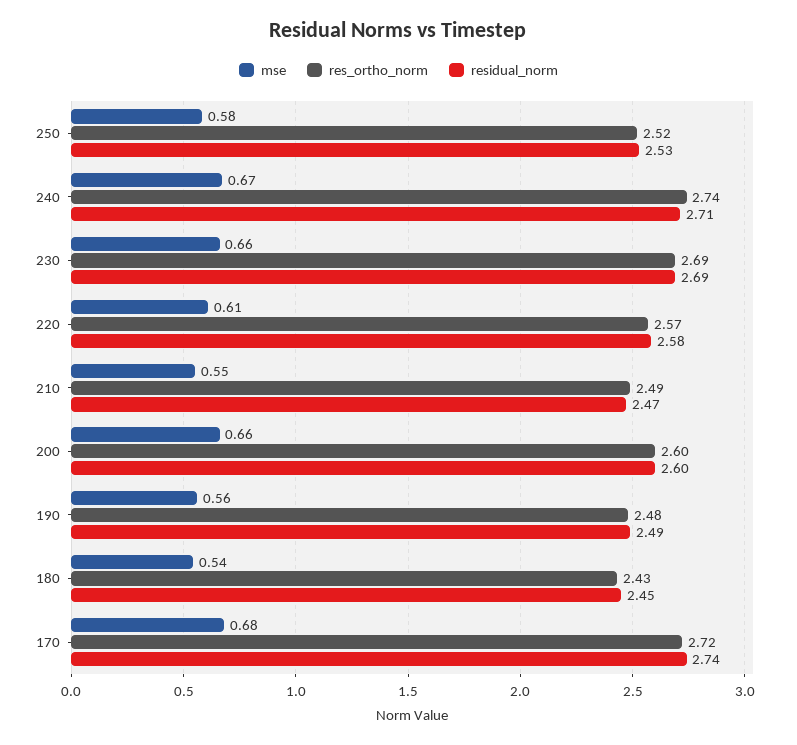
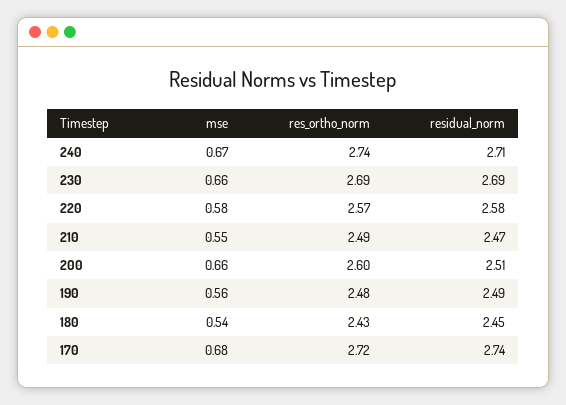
mse, 250: 0.58 -> none
res_ortho_norm, 250: 2.52 -> none
residual_norm, 250: 2.53 -> none
mse, 220: 0.61 -> 0.58
residual_norm, 200: 2.6 -> 2.51

